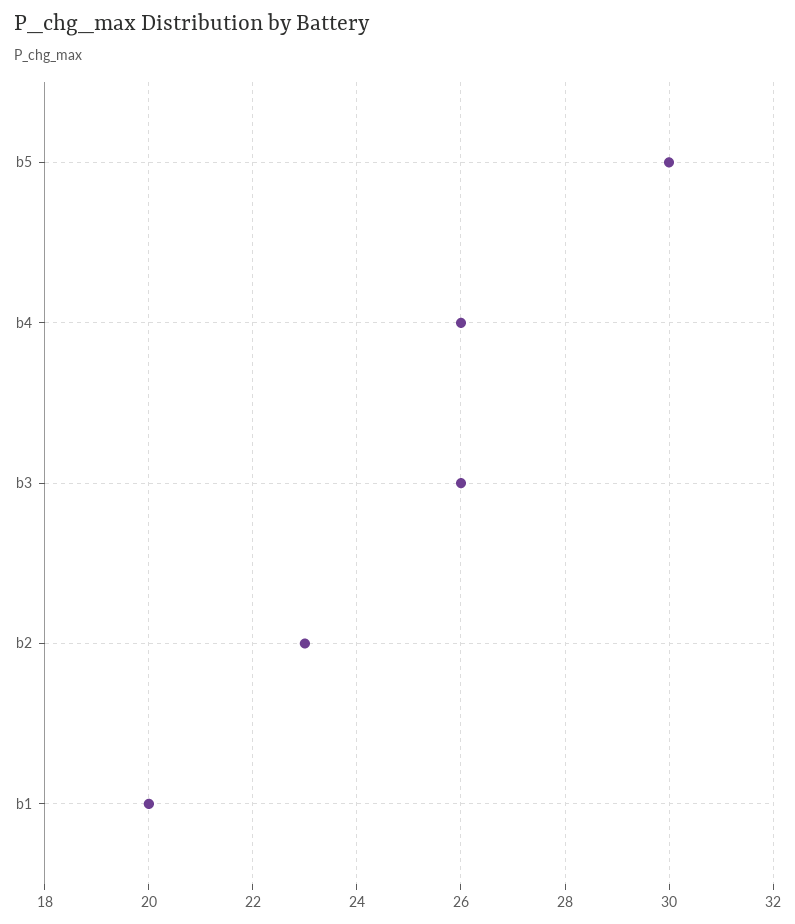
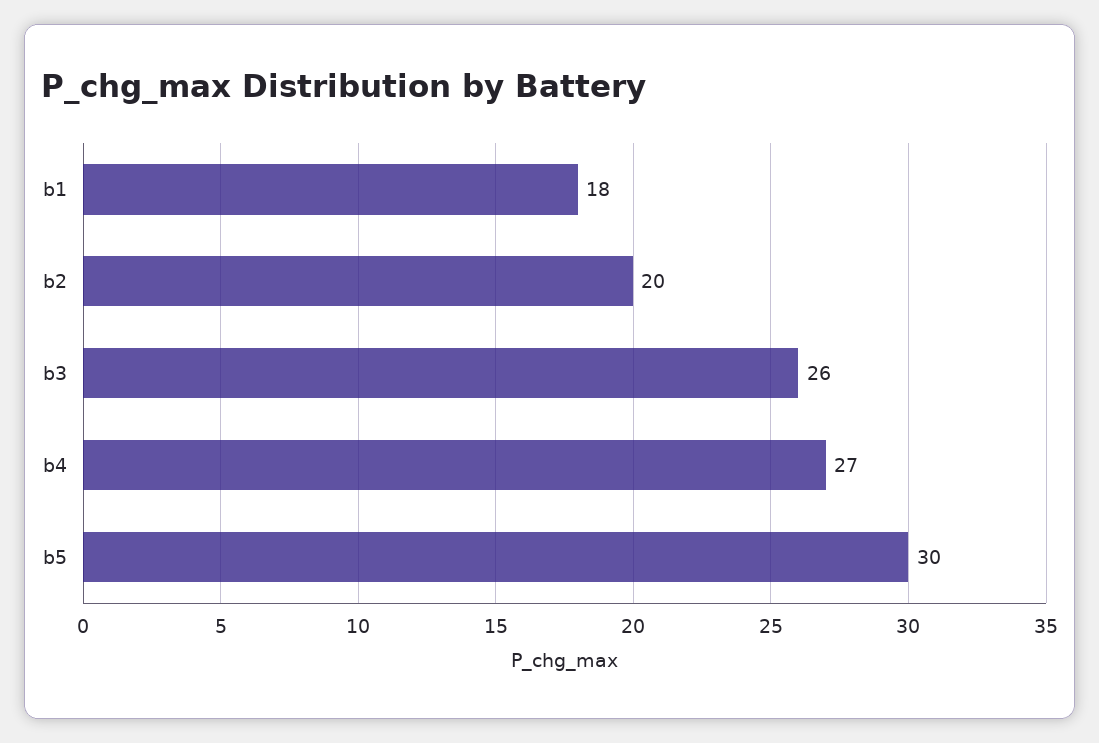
b4: 26 -> 27
b2: 23 -> 20
b1: 20 -> 18

